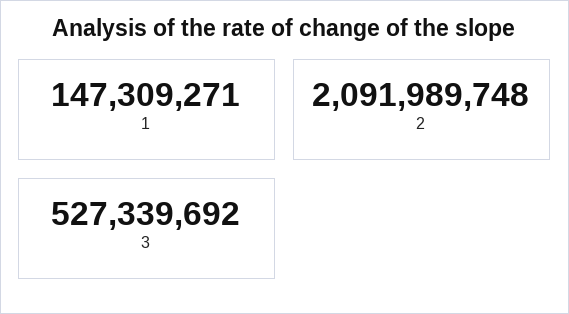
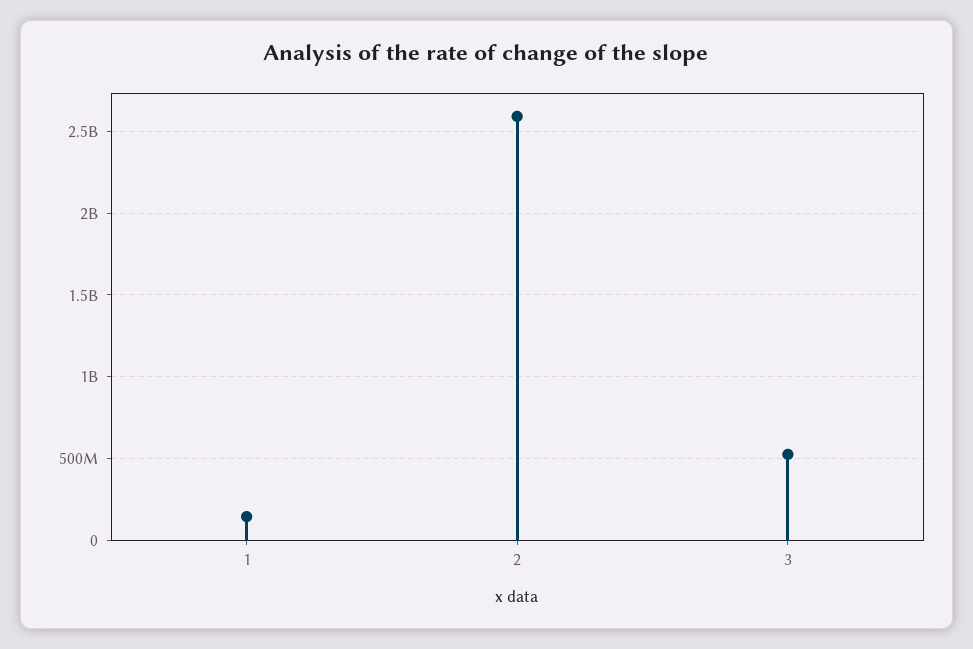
2: 2091989748 -> 2600000000

